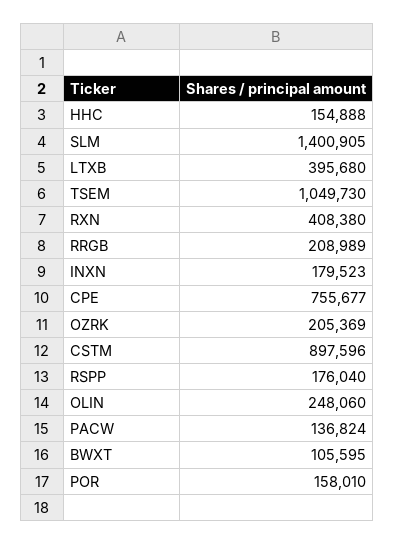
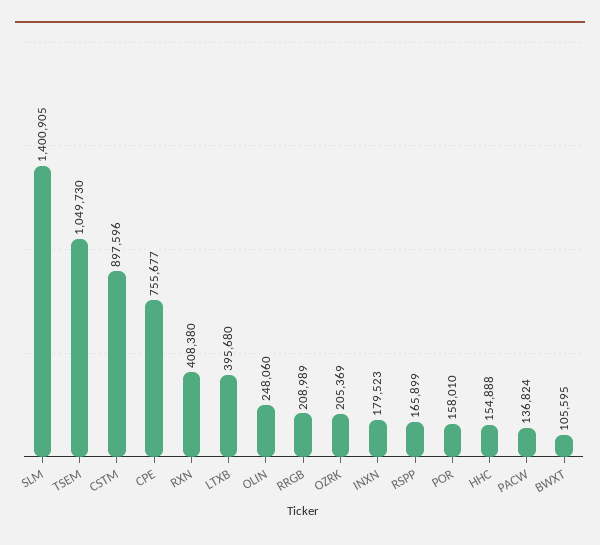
RSPP: 176040 -> 165899

